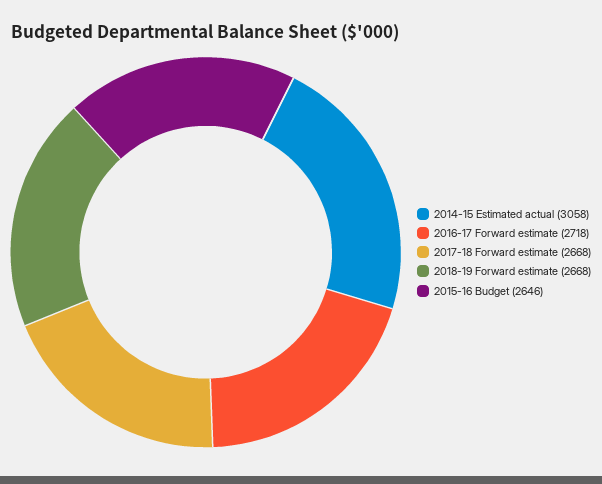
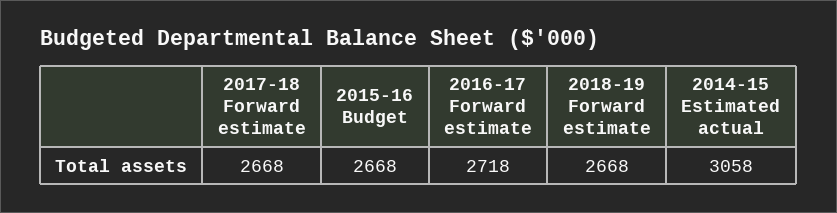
2015-16 Budget: 2646 -> 2668

